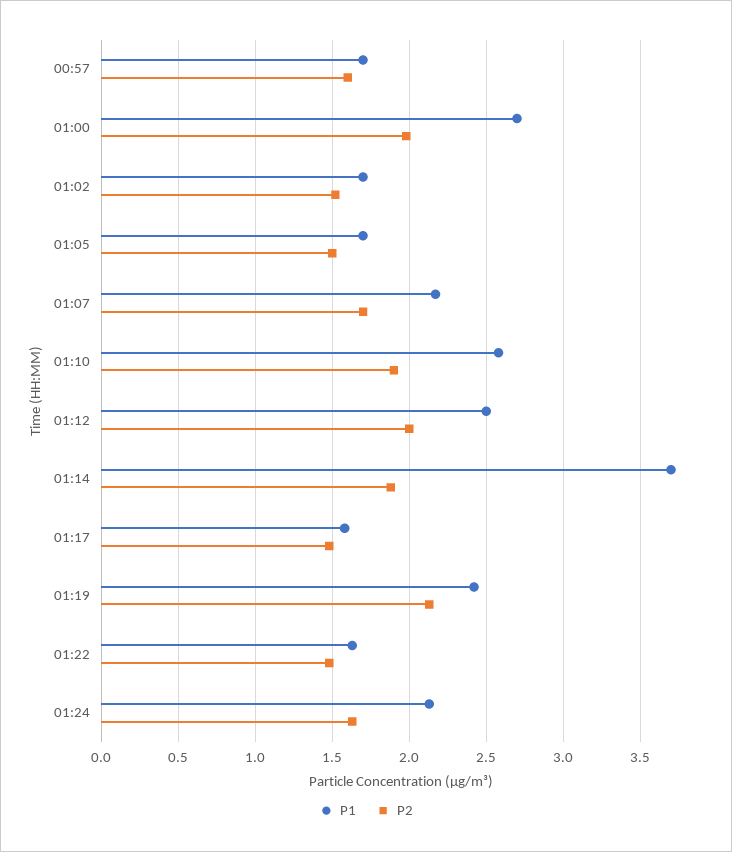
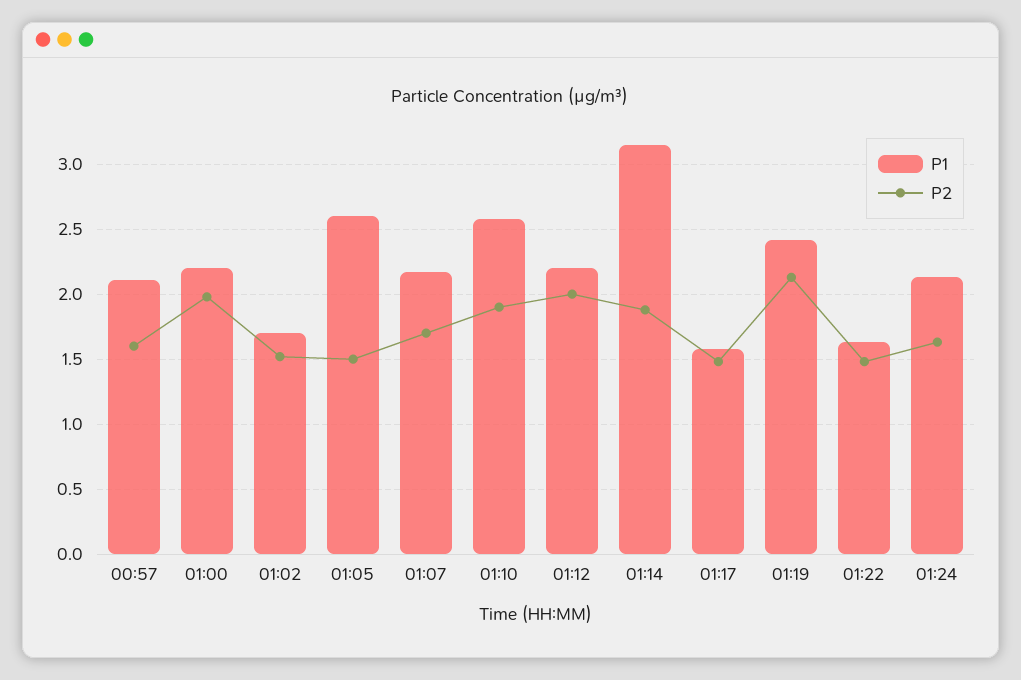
P1, 00:57: 1.7 -> 2.1
P1, 01:00: 2.7 -> 2.2
P1, 01:05: 1.7 -> 2.6
P1, 01:12: 2.5 -> 2.2
P1, 01:14: 3.7 -> 3.15

